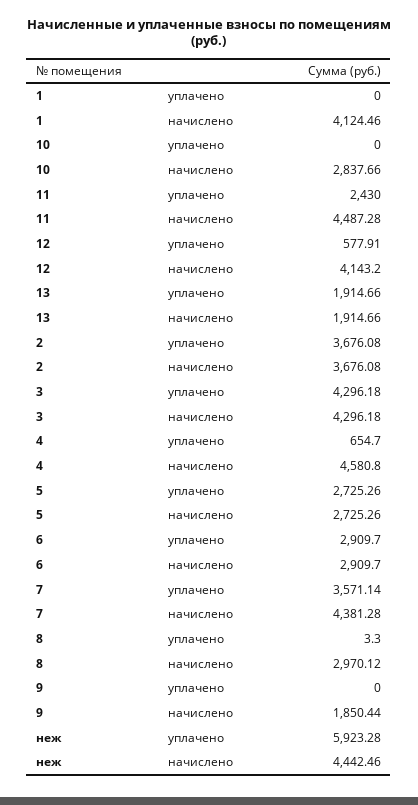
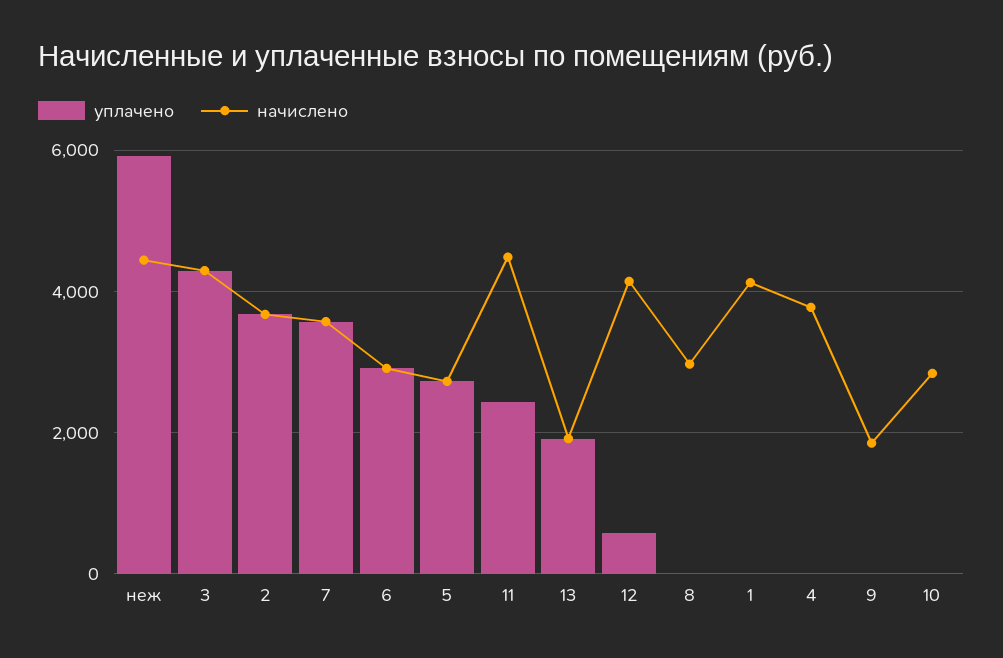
уплачено, 4: 654.7 -> 0
начислено, 4: 4580.8 -> 3800
начислено, 7: 4381.28 -> 3600

